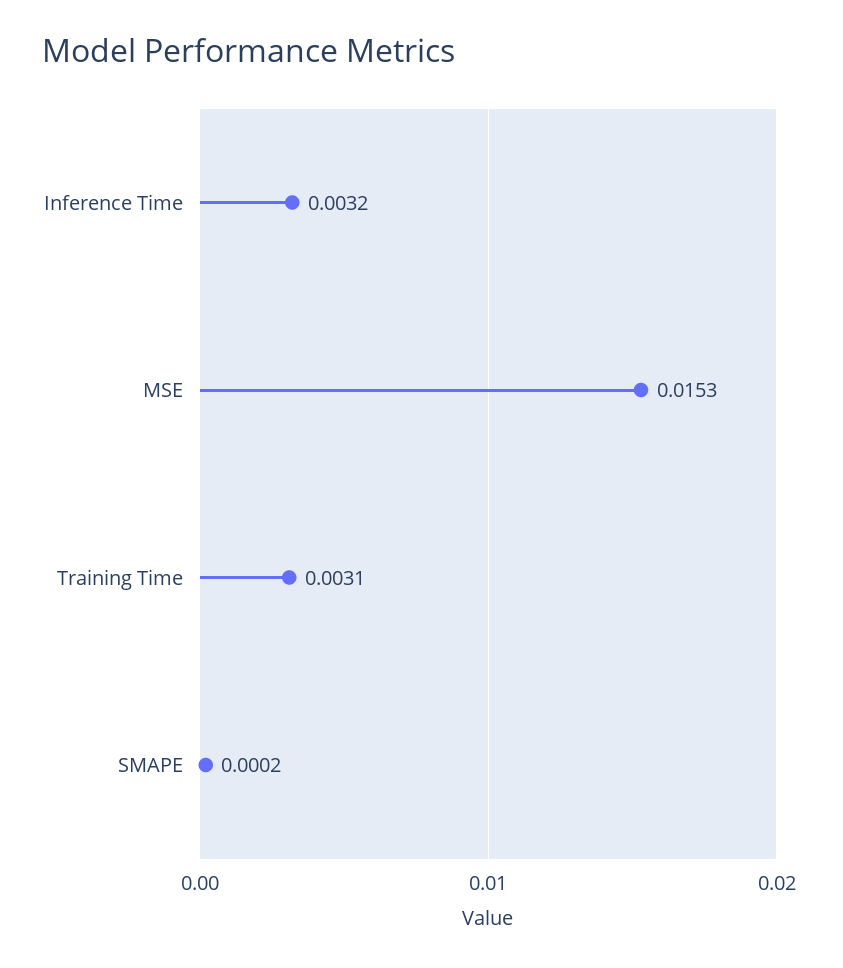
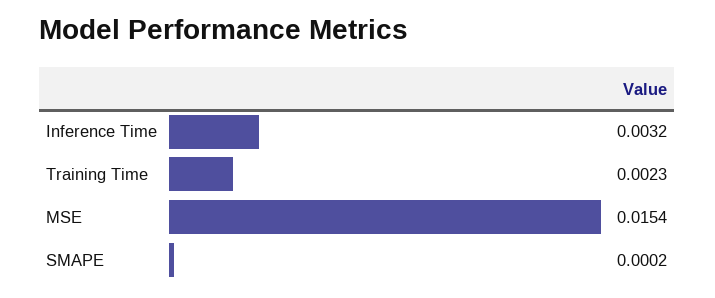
MSE: 0.0153 -> 0.0154
Training Time: 0.0031 -> 0.0023

